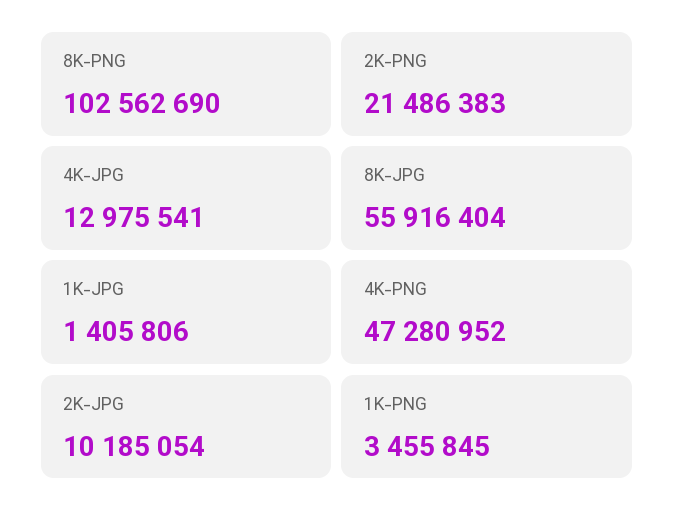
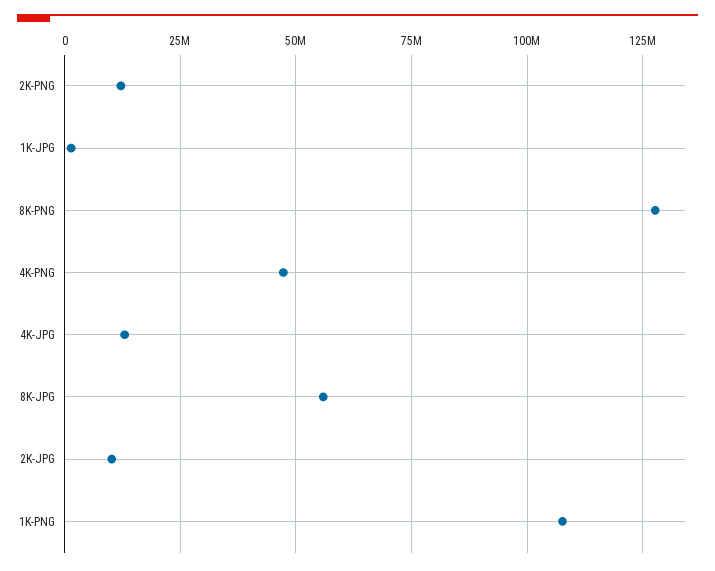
8K-PNG: 102562690 -> 127500000
2K-PNG: 21486383 -> 12500000
1K-PNG: 3455845 -> 107500000

